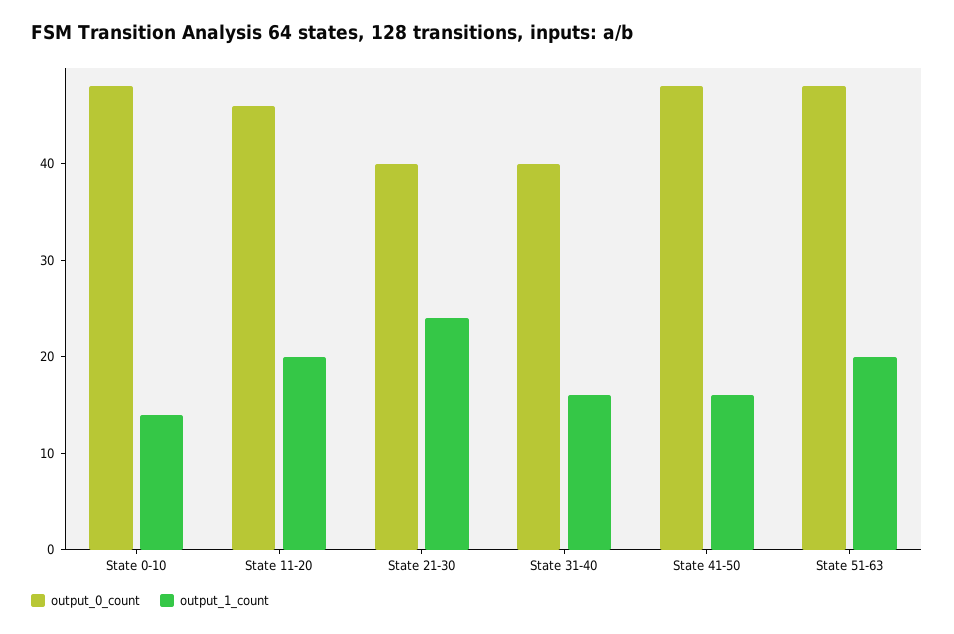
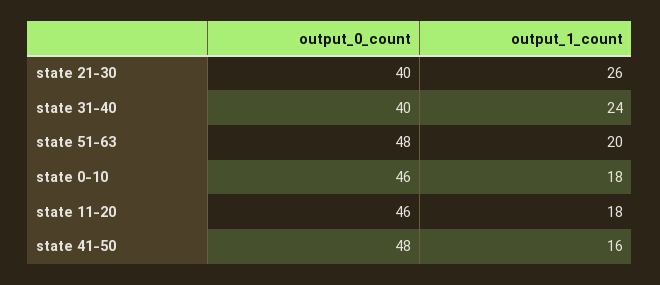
output_0_count, State 0-10: 48 -> 46
output_1_count, State 0-10: 14 -> 18
output_1_count, State 11-20: 20 -> 18
output_1_count, State 21-30: 24 -> 26
output_1_count, State 31-40: 16 -> 24

